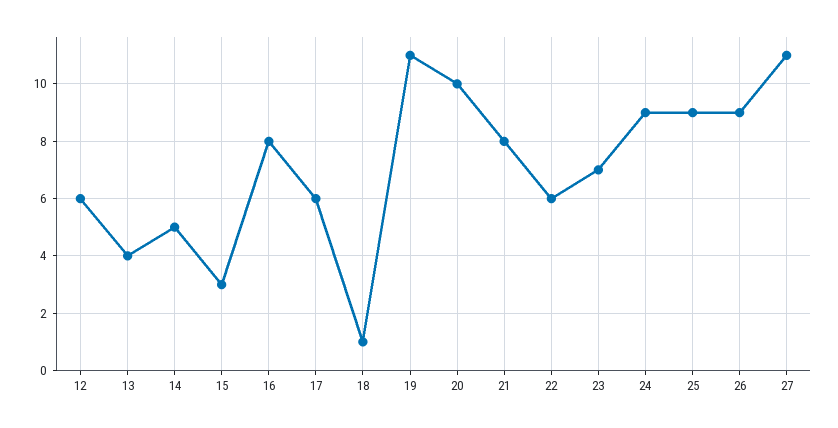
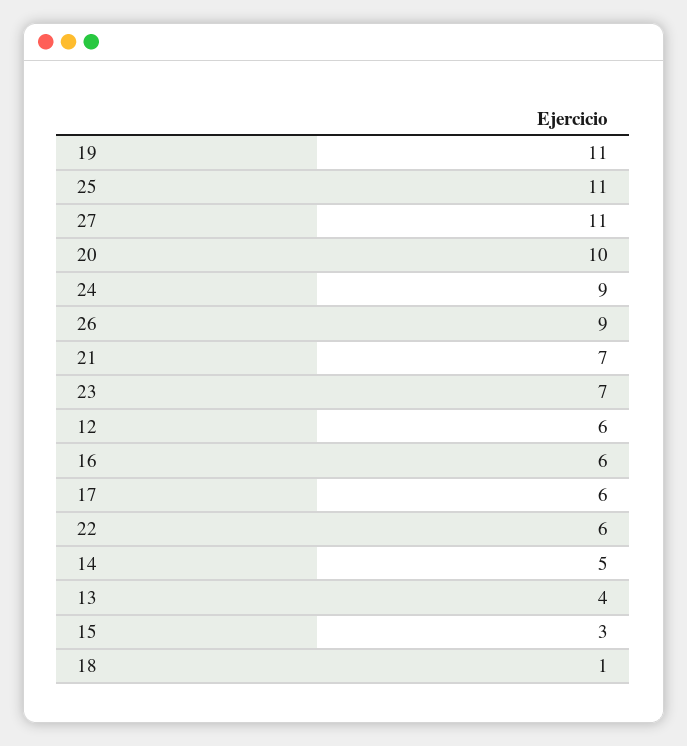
16: 8 -> 6
21: 8 -> 7
25: 9 -> 11

